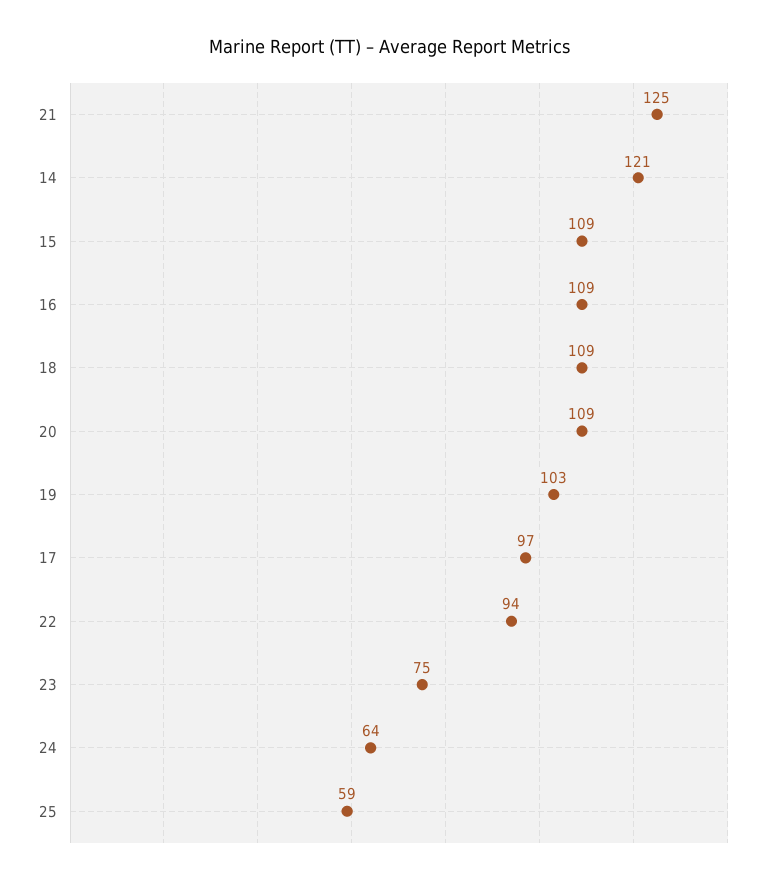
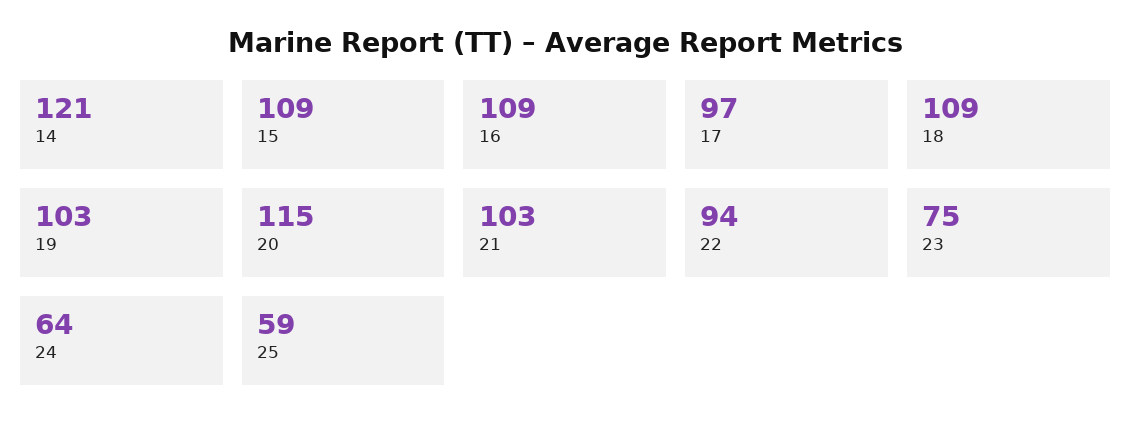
21: 125 -> 103
20: 109 -> 115

